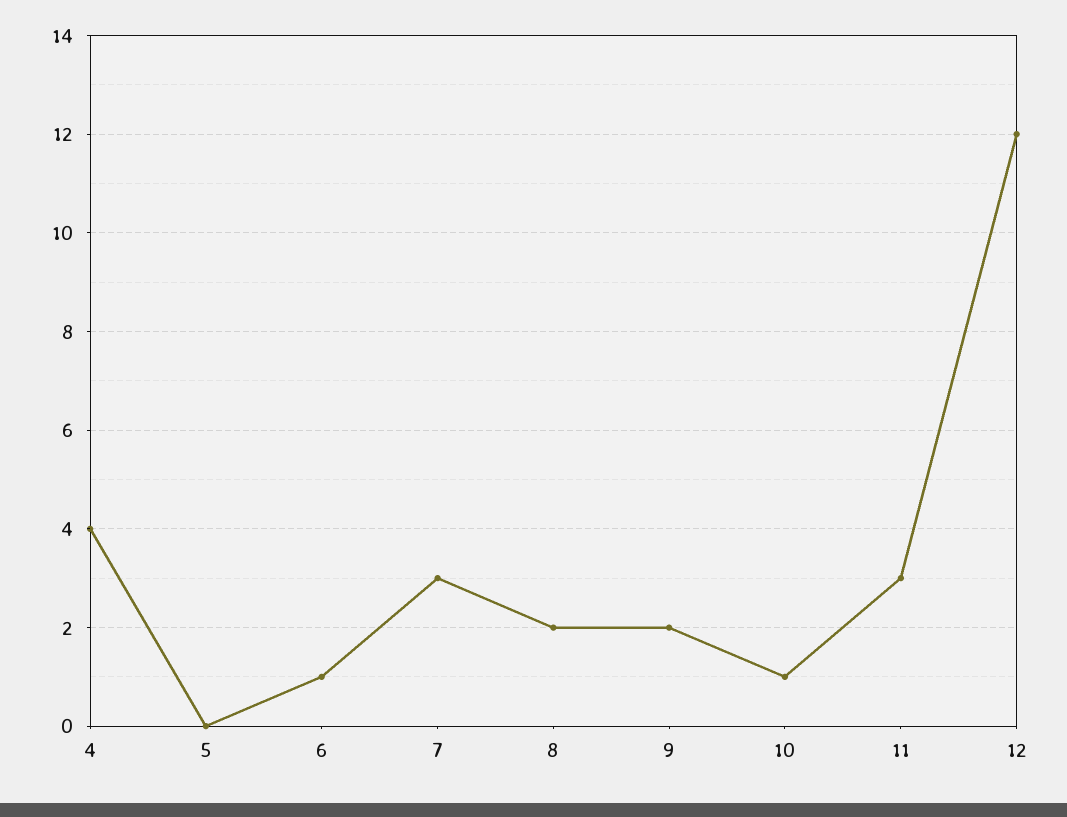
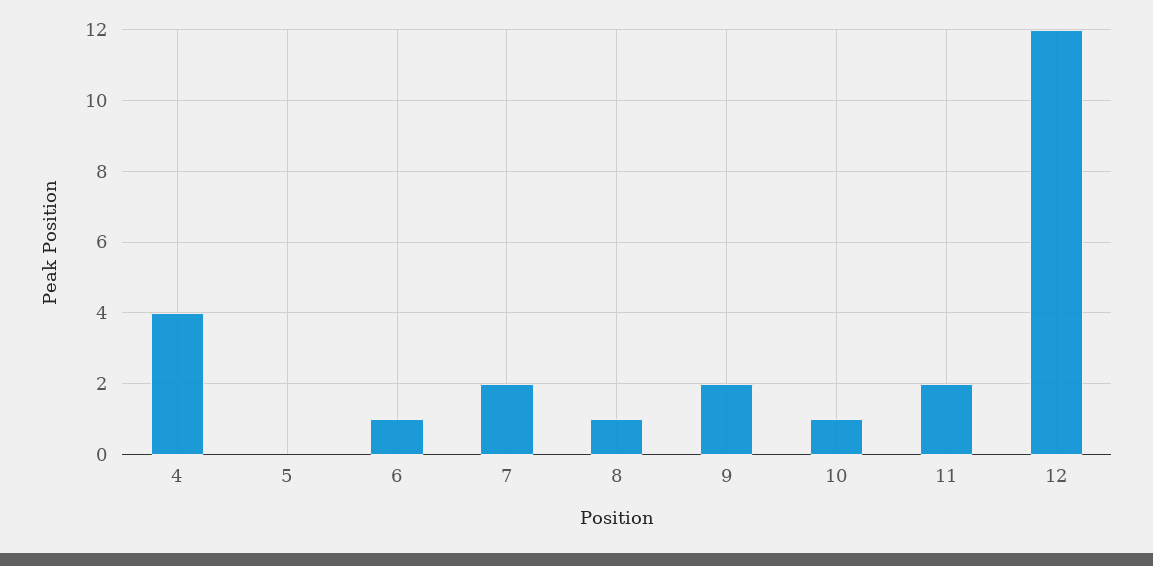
7: 3 -> 2
8: 2 -> 1
11: 3 -> 2

